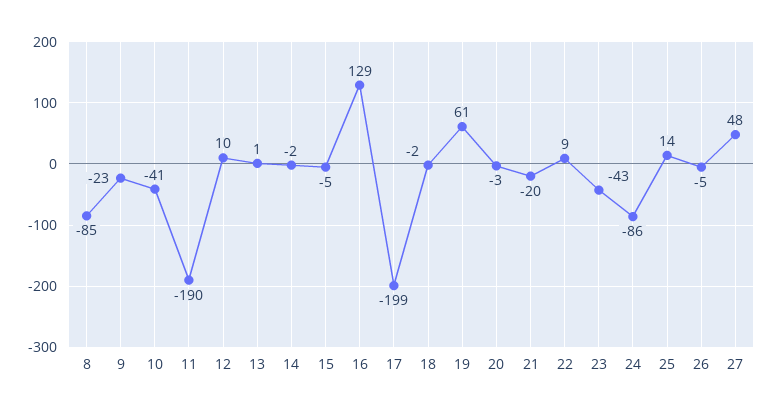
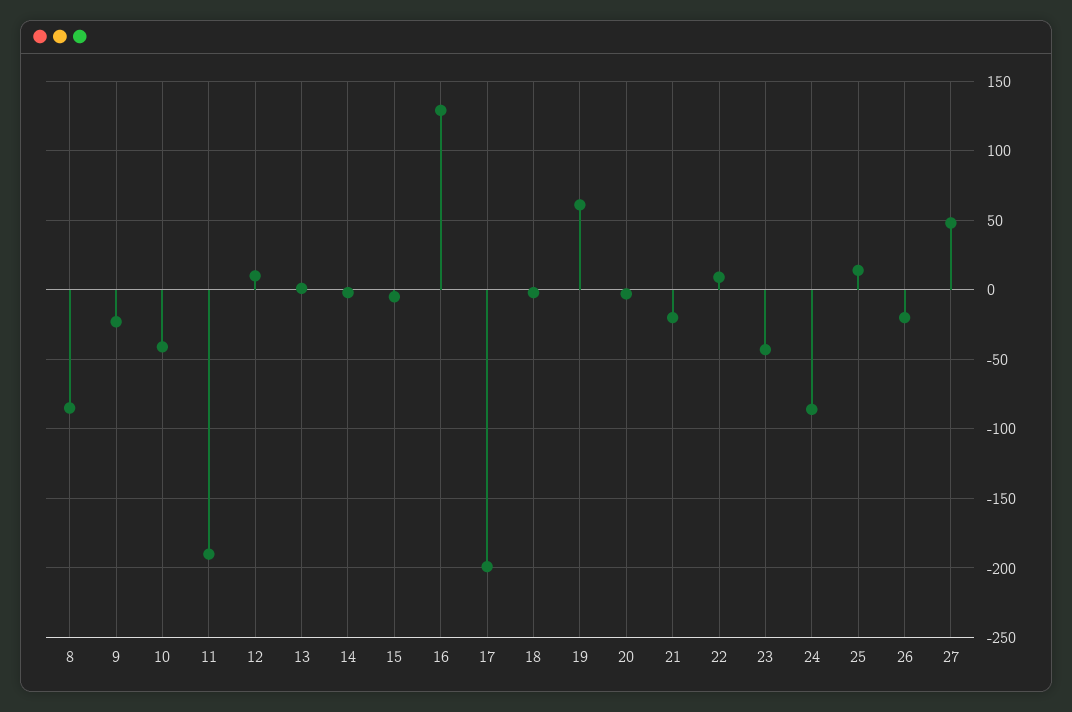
26: -5 -> -20

